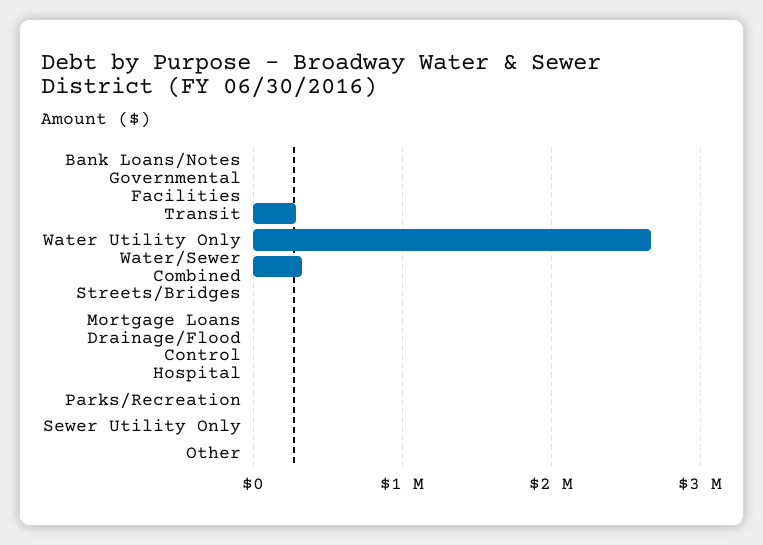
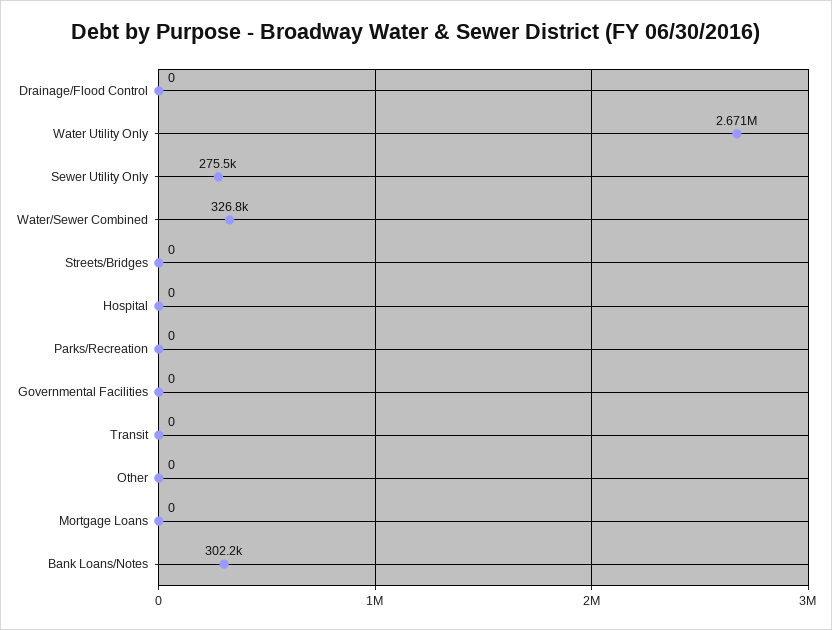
Bank Loans/Notes: 0 -> 302200
Transit: 300000 -> 0
Sewer Utility Only: 0 -> 275500

